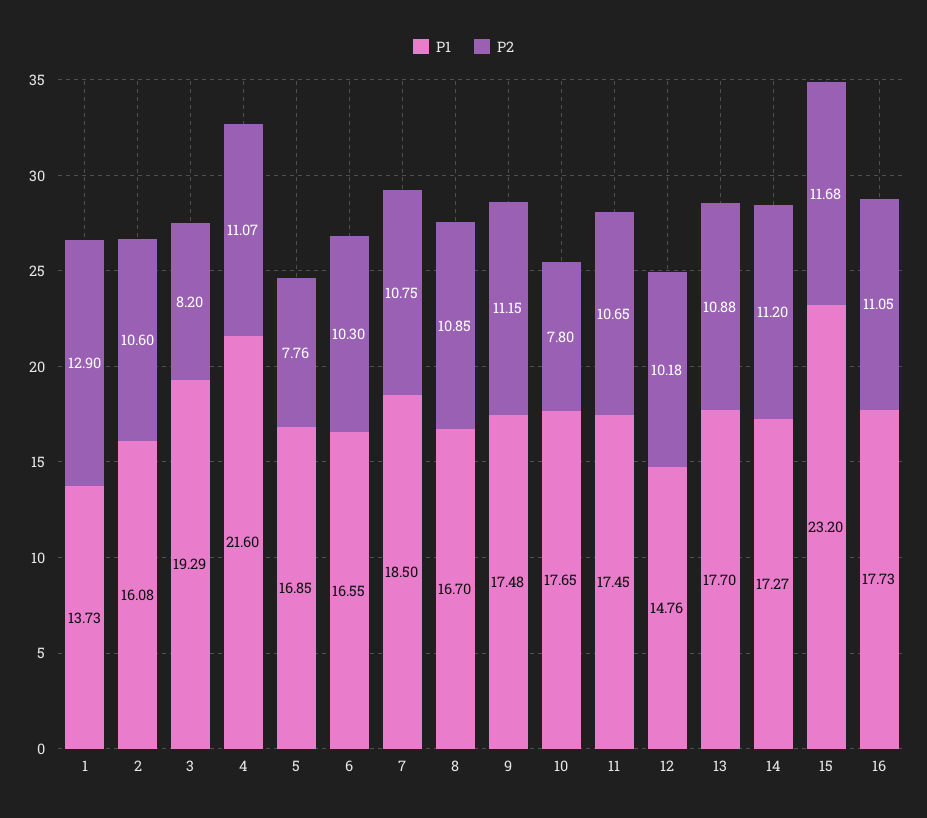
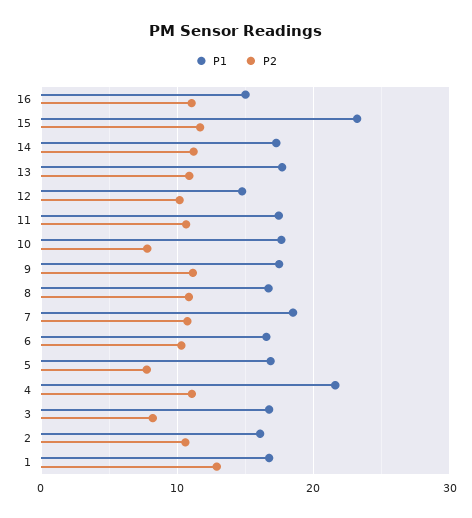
P1, 1: 13.73 -> 17
P1, 3: 19.29 -> 17
P1, 16: 17.73 -> 15

